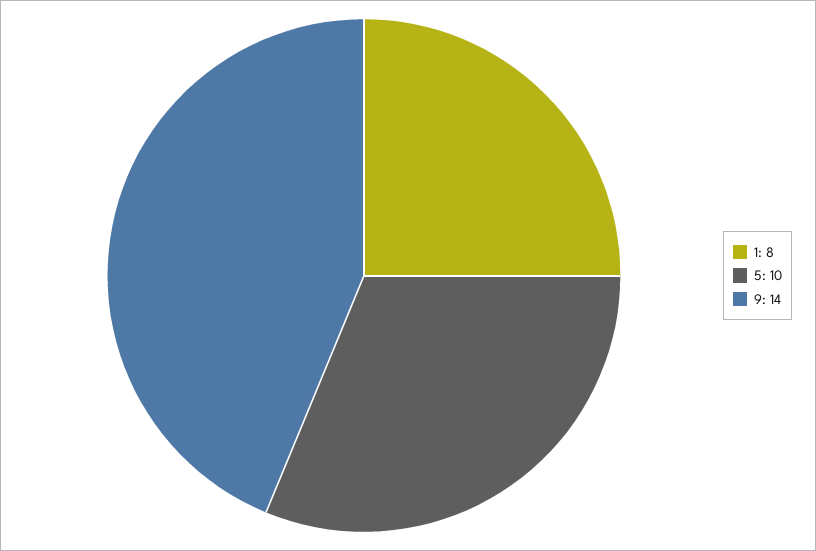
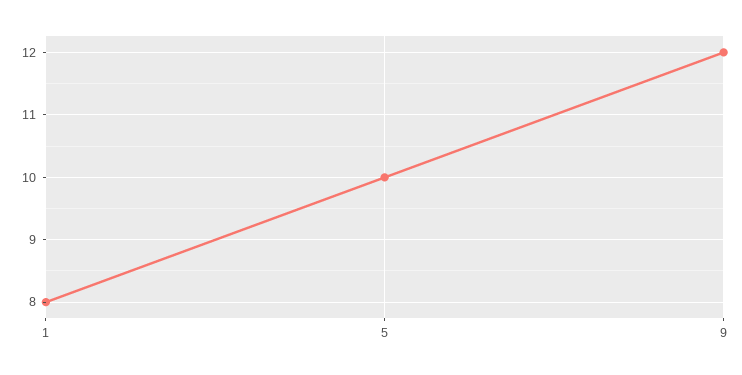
9: 14 -> 12

